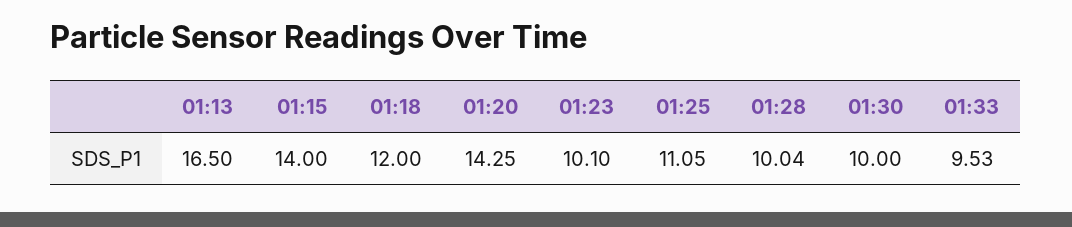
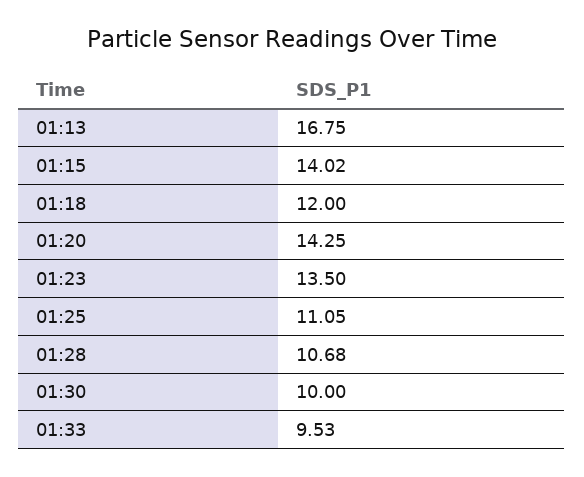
01:13: 16.5 -> 16.75
01:15: 14 -> 14.02
01:23: 10.1 -> 13.5
01:28: 10.04 -> 10.68

